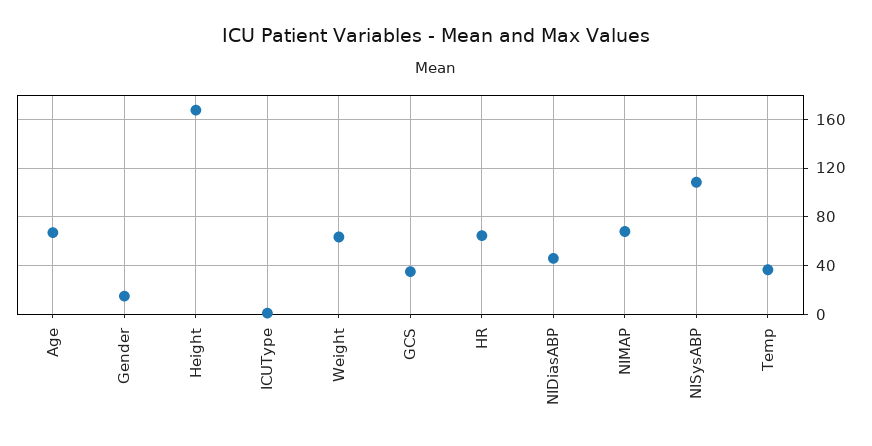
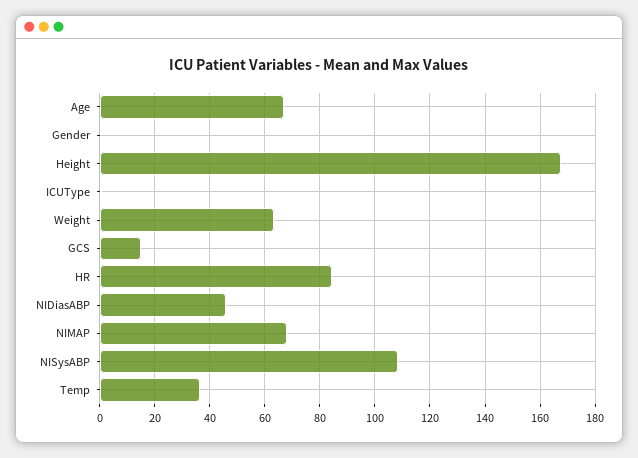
Gender: 15 -> 0
GCS: 35 -> 15
HR: 65 -> 85

